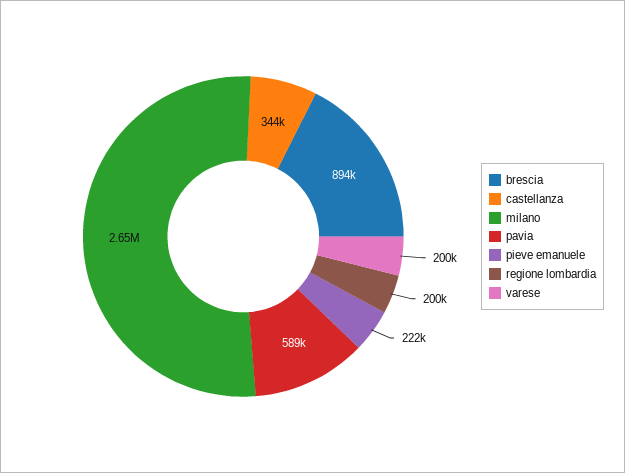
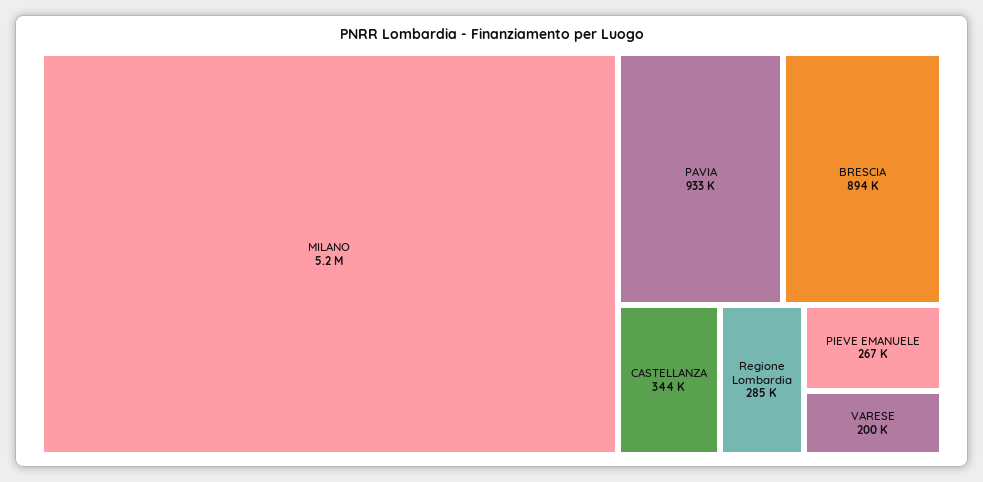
milano: 2650000 -> 5200000
pavia: 589000 -> 933000
pieve emanuele: 222000 -> 267000
regione lombardia: 200000 -> 285000

